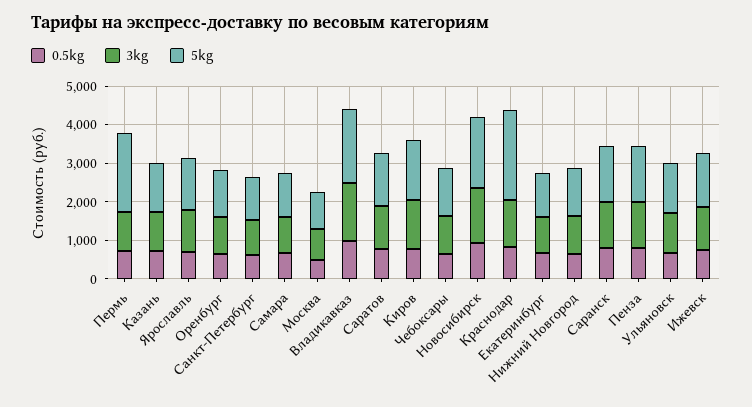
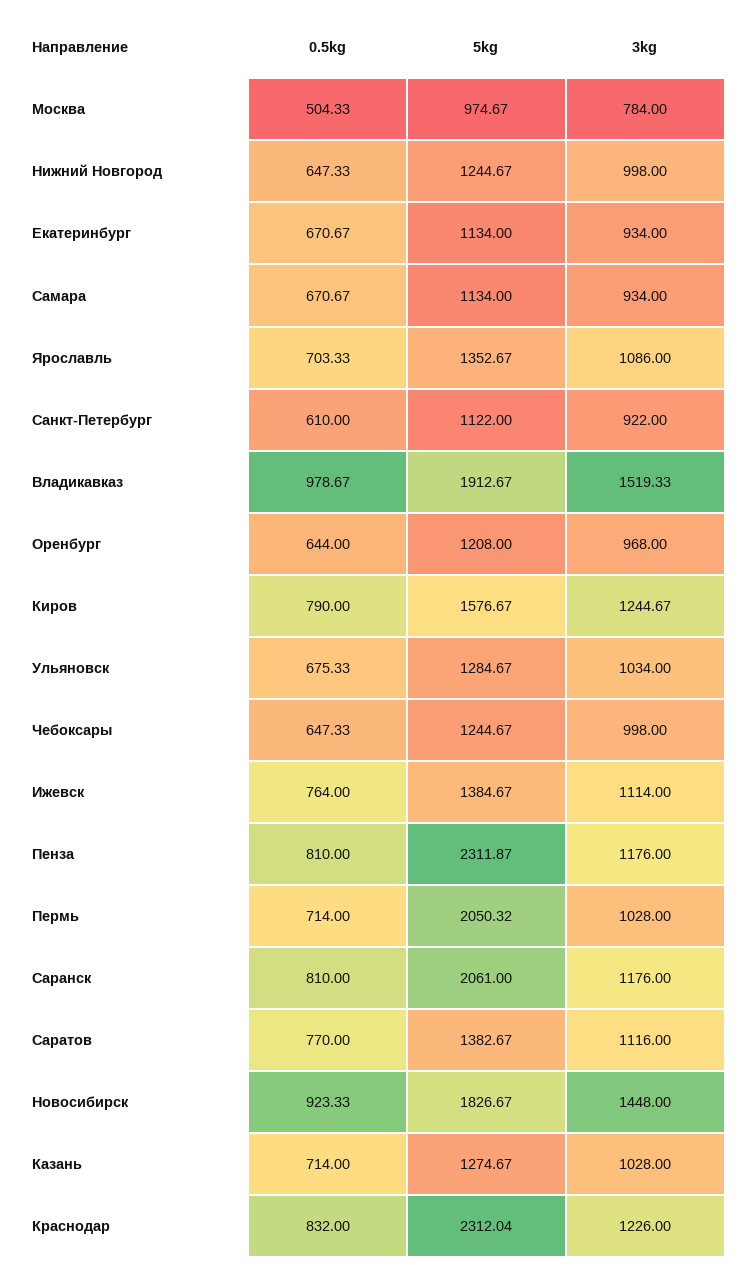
5kg, Саранск: 1500 -> 2061
5kg, Пенза: 1500 -> 2311.87

